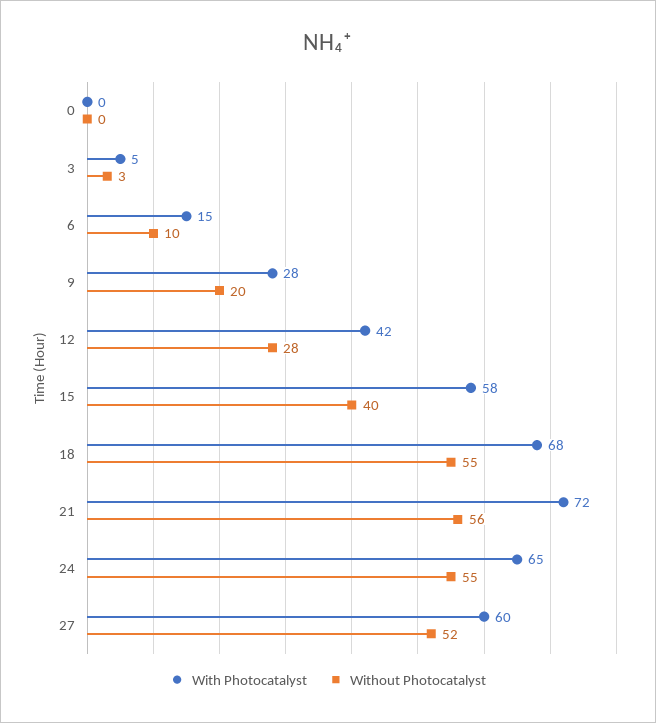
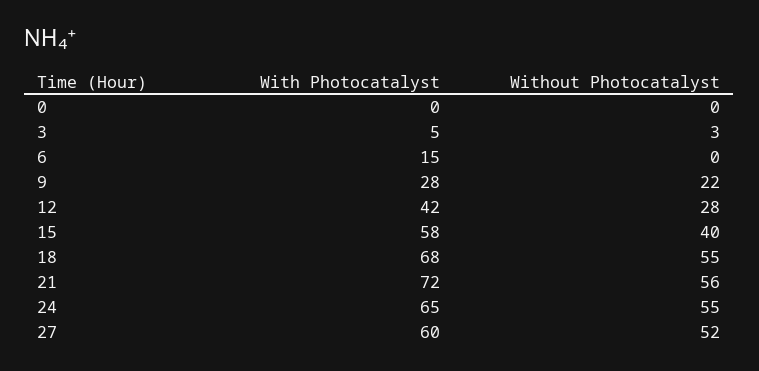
Without Photocatalyst, 6: 10 -> 0
Without Photocatalyst, 9: 20 -> 22

